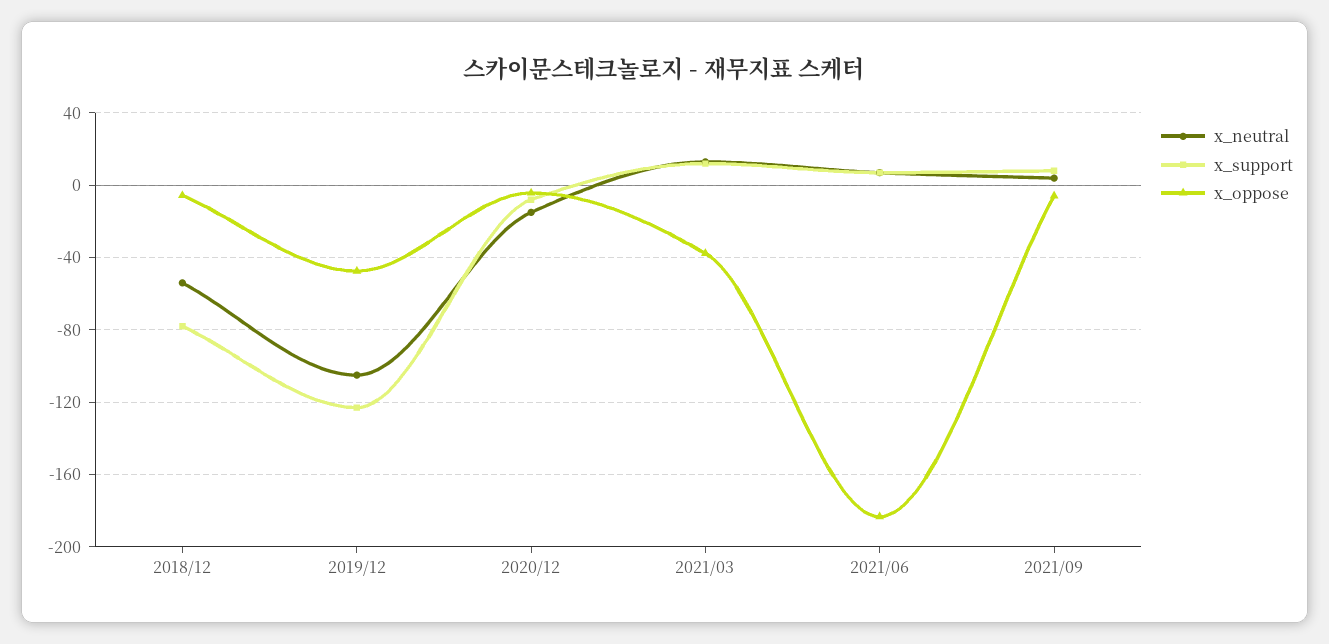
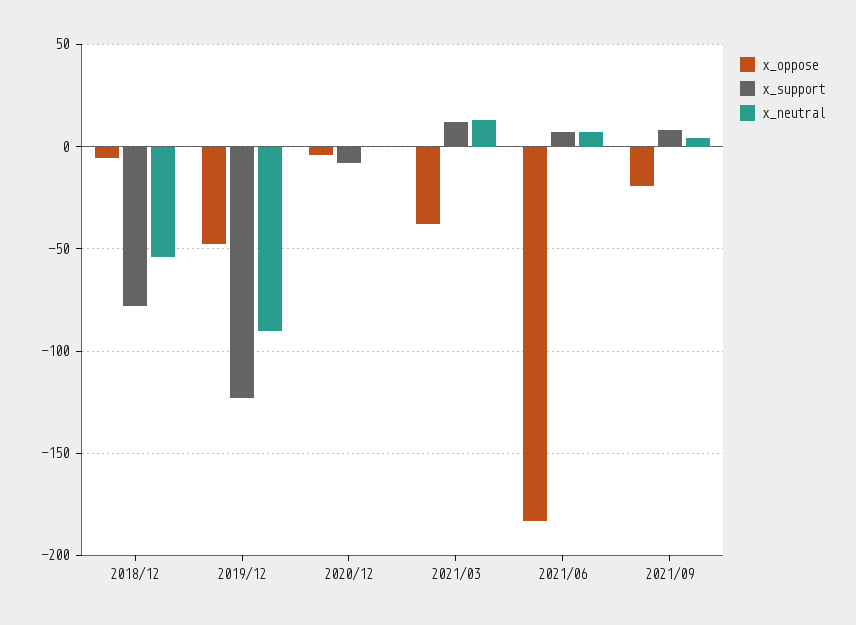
x_neutral, 2019/12: -105 -> -90
x_neutral, 2020/12: -15 -> 0
x_oppose, 2021/09: -5 -> -20

